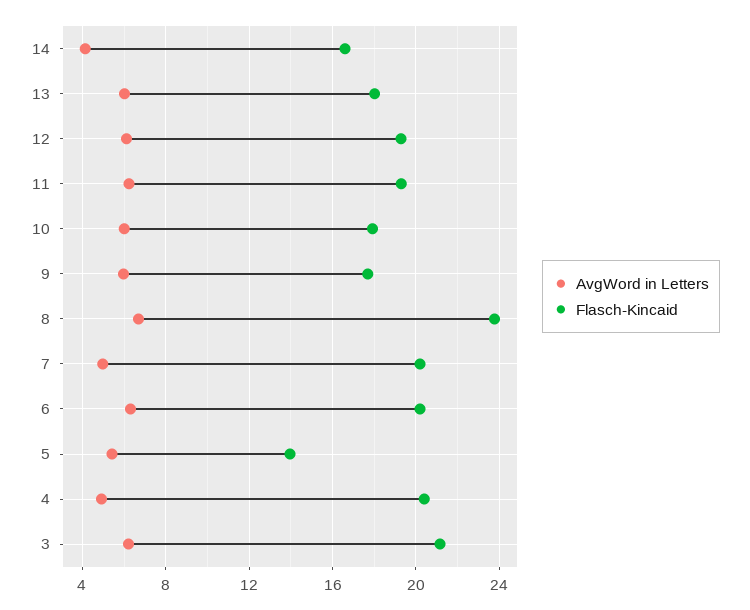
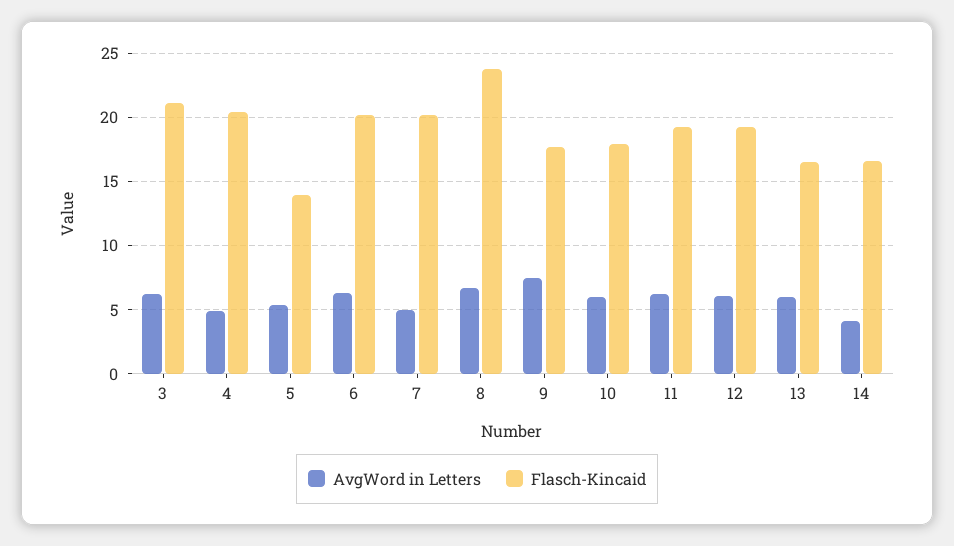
Flasch-Kincaid, 13: 18 -> 16.5
AvgWord in Letters, 9: 6 -> 7.5

